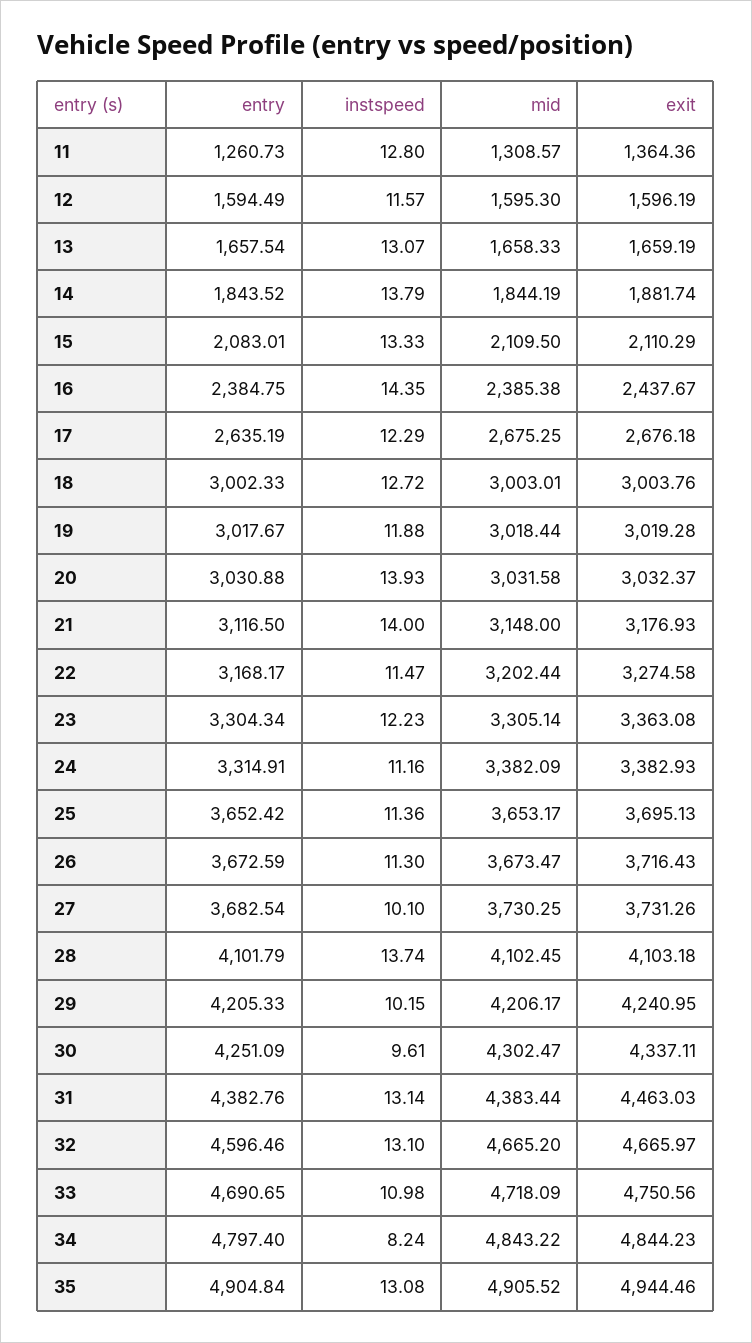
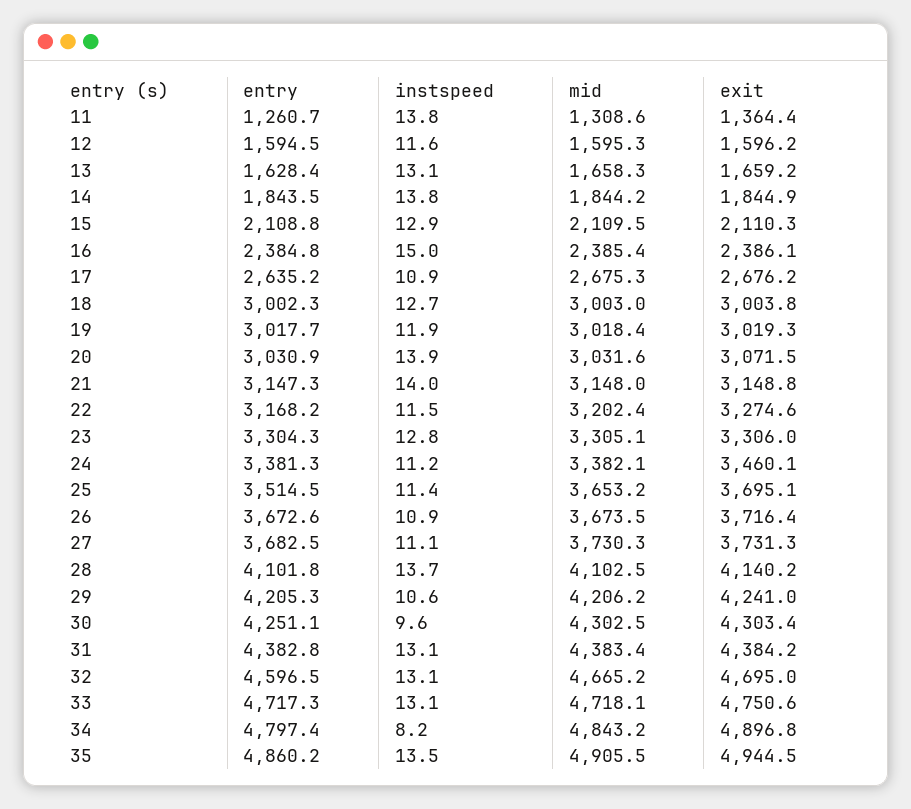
instspeed, 11: 12.8 -> 13.8
entry, 13: 1657.54 -> 1628.4
exit, 14: 1881.74 -> 1844.9
entry, 15: 2083.01 -> 2108.8
instspeed, 15: 13.33 -> 12.9
instspeed, 16: 14.35 -> 15
exit, 16: 2437.67 -> 2386.1
instspeed, 17: 12.29 -> 10.9
exit, 20: 3032.37 -> 3071.5
entry, 21: 3116.5 -> 3147.3
exit, 21: 3176.93 -> 3148.8
instspeed, 23: 12.23 -> 12.8
exit, 23: 3363.08 -> 3306
entry, 24: 3314.91 -> 3381.3
exit, 24: 3382.93 -> 3460.1
entry, 25: 3652.42 -> 3514.5
instspeed, 26: 11.3 -> 10.9
instspeed, 27: 10.1 -> 11.1
exit, 28: 4103.18 -> 4140.2
instspeed, 29: 10.15 -> 10.6
exit, 30: 4337.11 -> 4303.4
exit, 31: 4463.03 -> 4384.2
exit, 32: 4665.97 -> 4695
entry, 33: 4690.65 -> 4717.3
instspeed, 33: 10.98 -> 13.1
exit, 34: 4844.23 -> 4896.8
entry, 35: 4904.84 -> 4860.2
instspeed, 35: 13.08 -> 13.5

